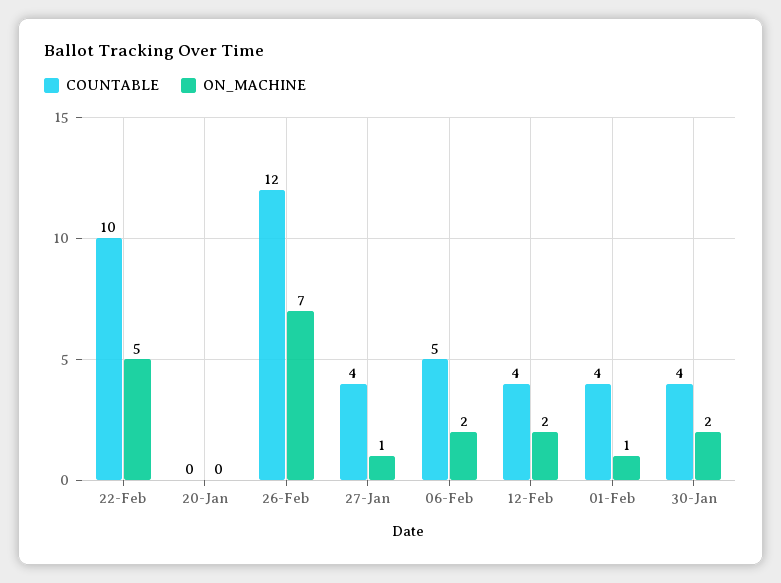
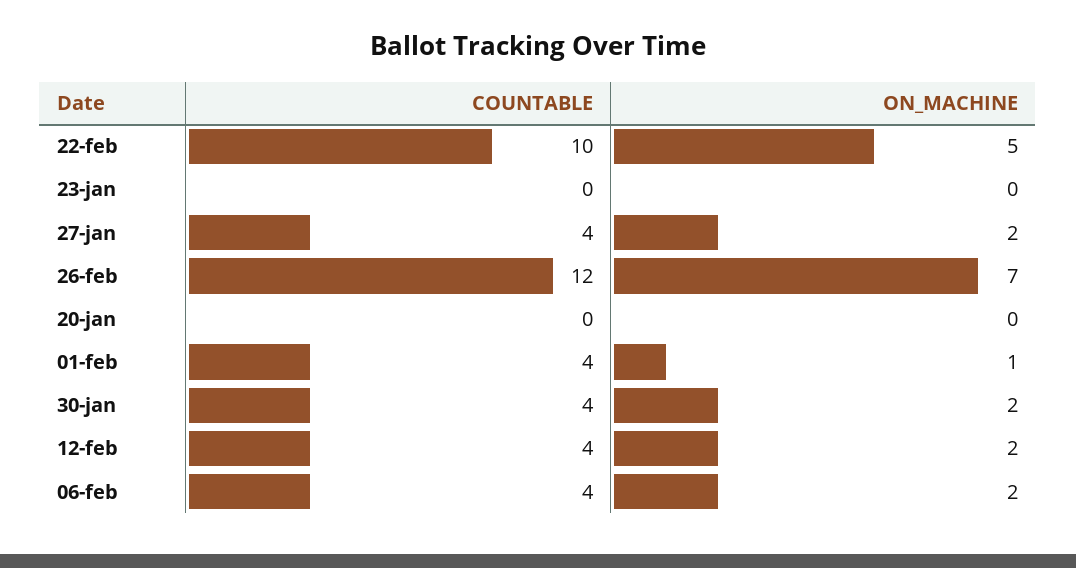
ON_MACHINE, 27-Jan: 1 -> 2
COUNTABLE, 06-Feb: 5 -> 4
COUNTABLE, 23-jan: none -> 0
ON_MACHINE, 23-jan: none -> 0

